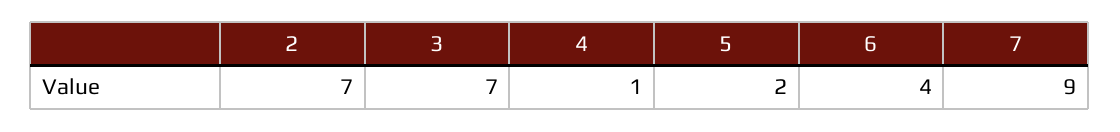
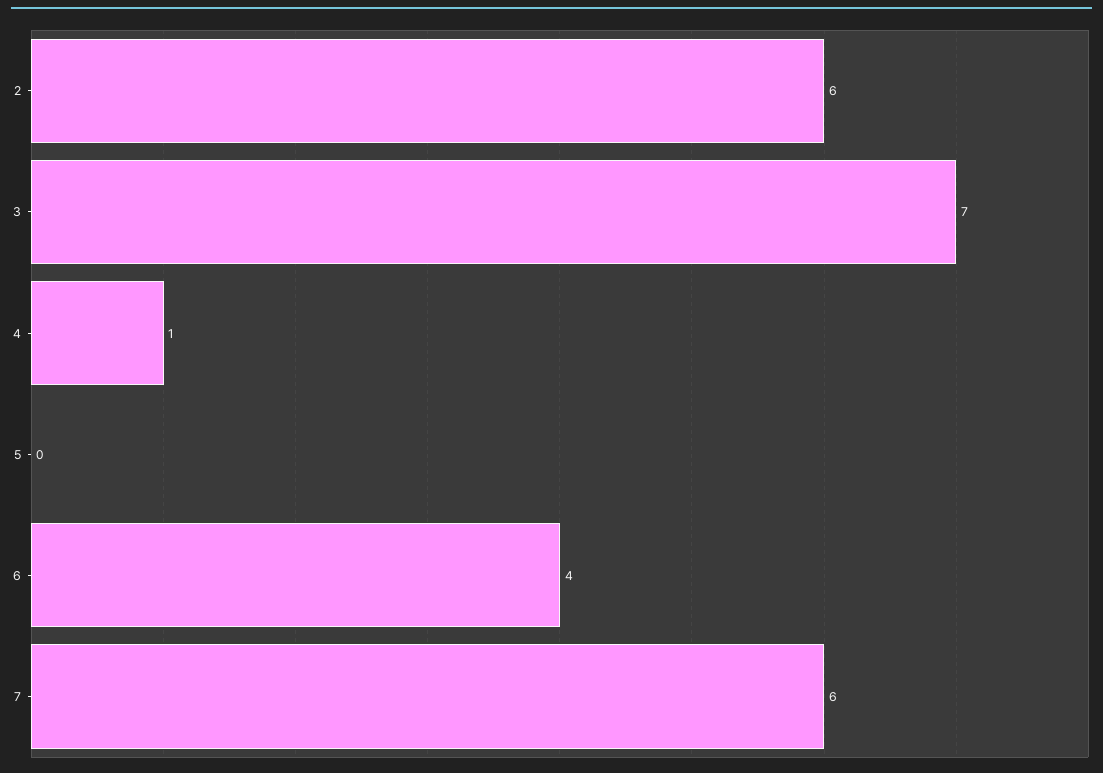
2: 7 -> 6
5: 2 -> 0
7: 9 -> 6

